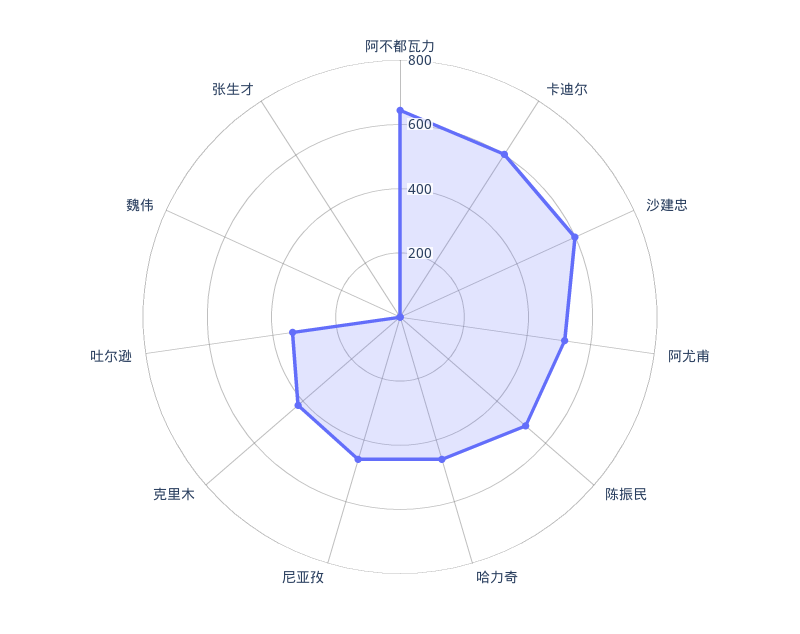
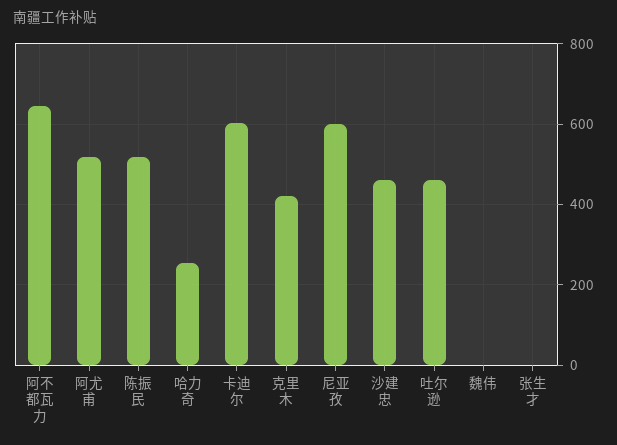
沙建忠: 600 -> 460
哈力奇: 450 -> 260
尼亚孜: 450 -> 600
吐尔逊: 350 -> 460

